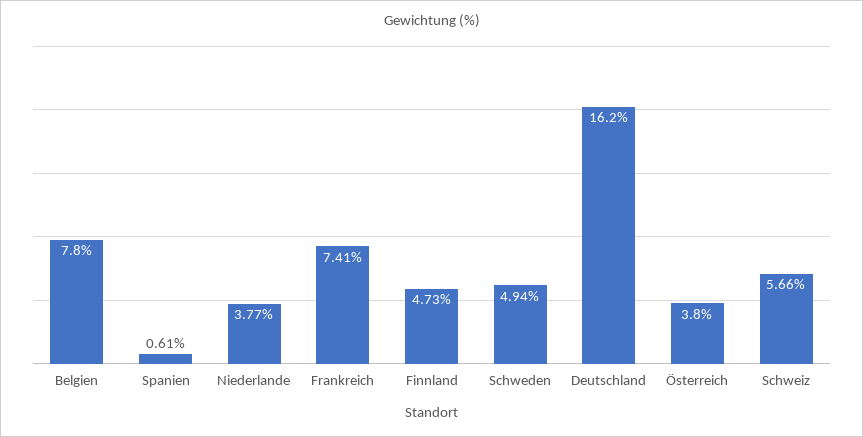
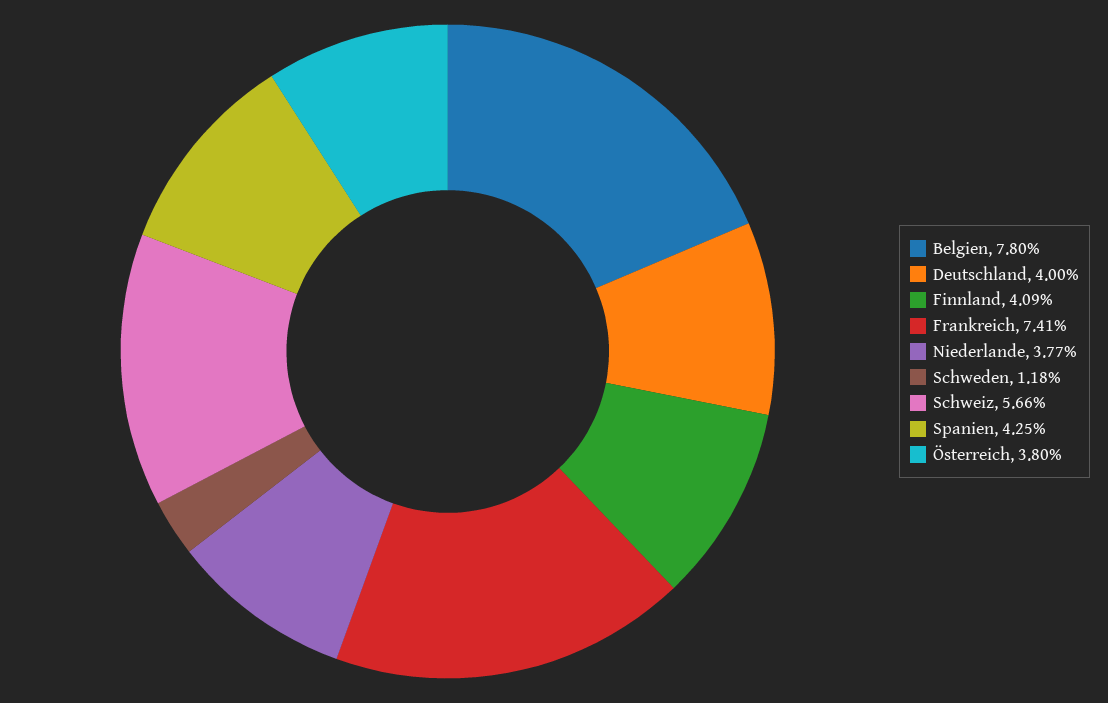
Spanien: 0.61 -> 4.25
Finnland: 4.73 -> 4.09
Schweden: 4.94 -> 1.18
Deutschland: 16.2 -> 4

